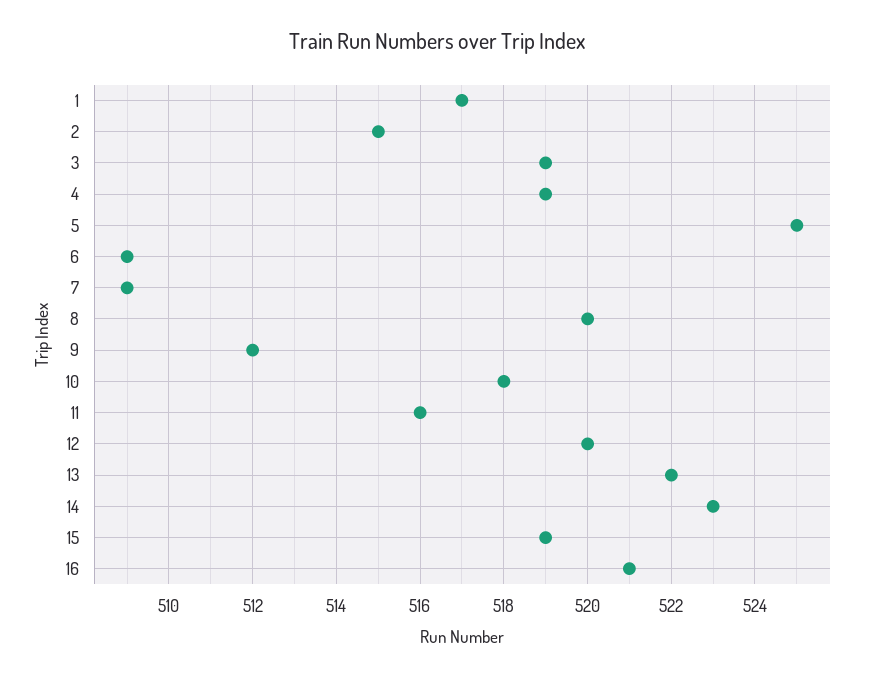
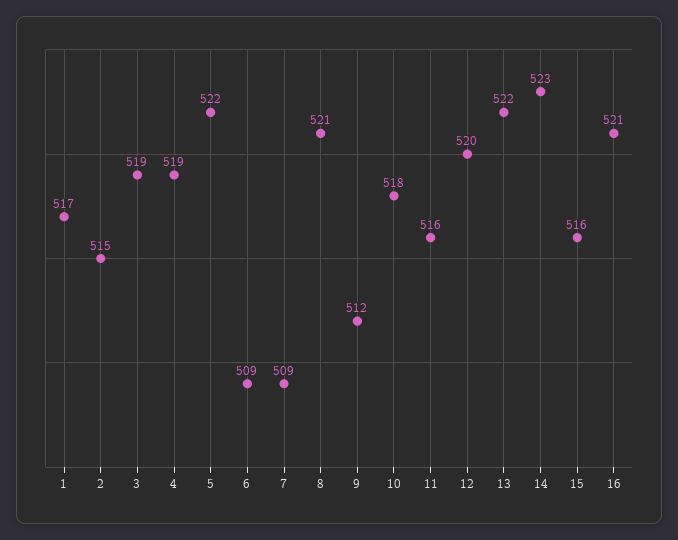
5: 525 -> 522
8: 520 -> 521
15: 519 -> 516

